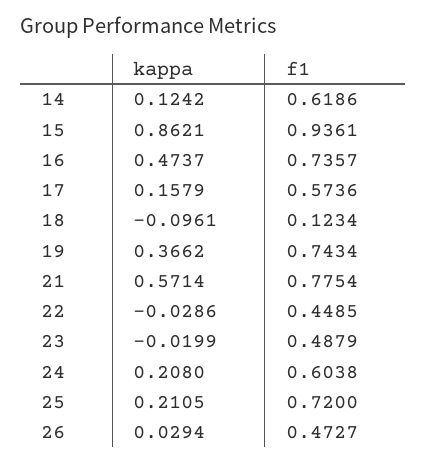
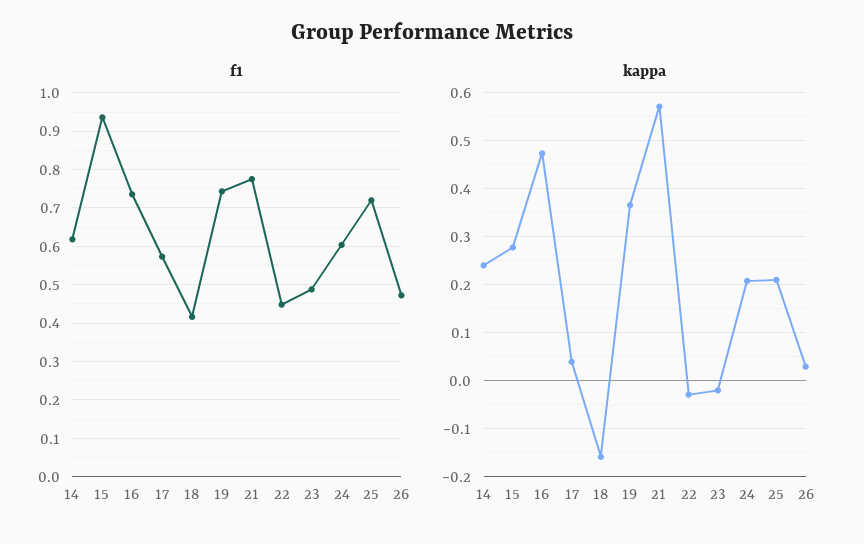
kappa, 14: 0.1242 -> 0.24
kappa, 15: 0.8621 -> 0.28
kappa, 17: 0.1579 -> 0.04
kappa, 18: -0.0961 -> -0.16
f1, 18: 0.1234 -> 0.42

